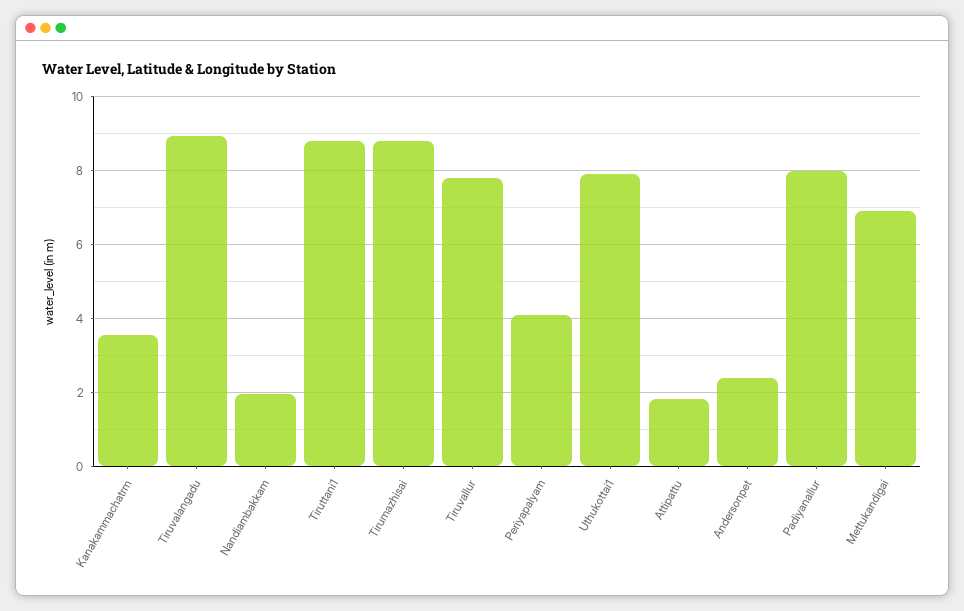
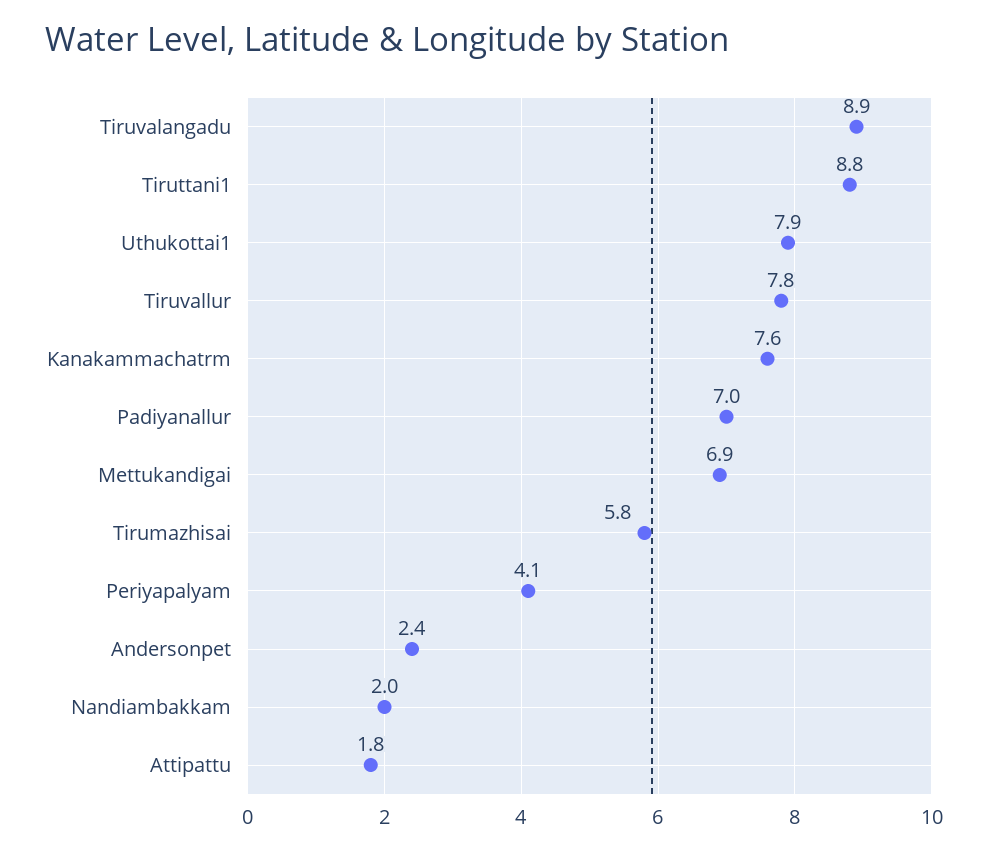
Kanakammachatrm: 3.6 -> 7.6
Tirumazhisai: 8.8 -> 5.8
Padiyanallur: 8 -> 7

